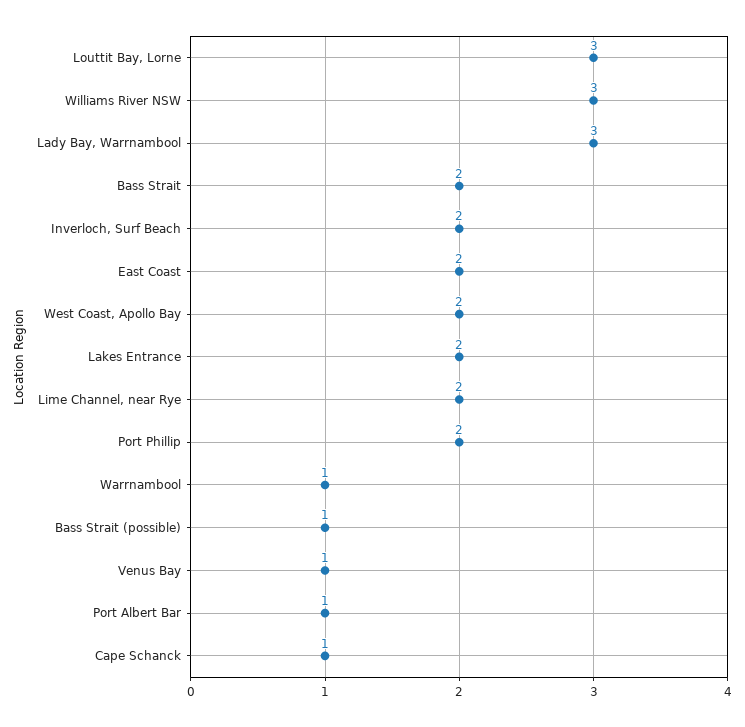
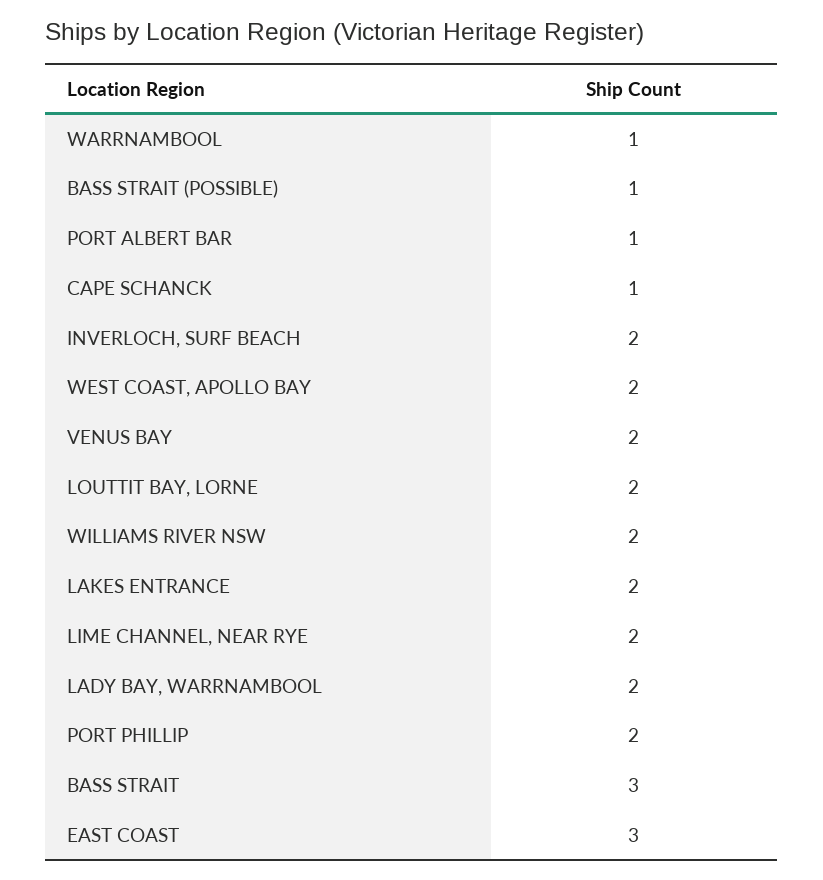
Louttit Bay, Lorne: 3 -> 2
Williams River NSW: 3 -> 2
Lady Bay, Warrnambool: 3 -> 2
Bass Strait: 2 -> 3
East Coast: 2 -> 3
Venus Bay: 1 -> 2

